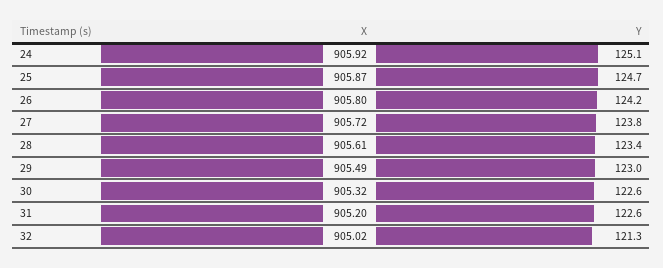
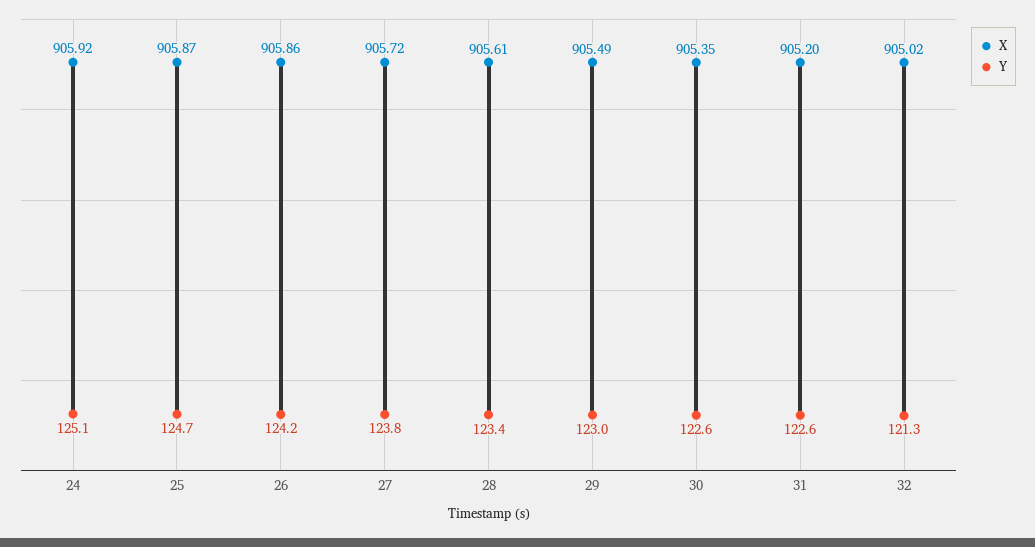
X, 26: 905.8 -> 905.86
X, 30: 905.32 -> 905.35

